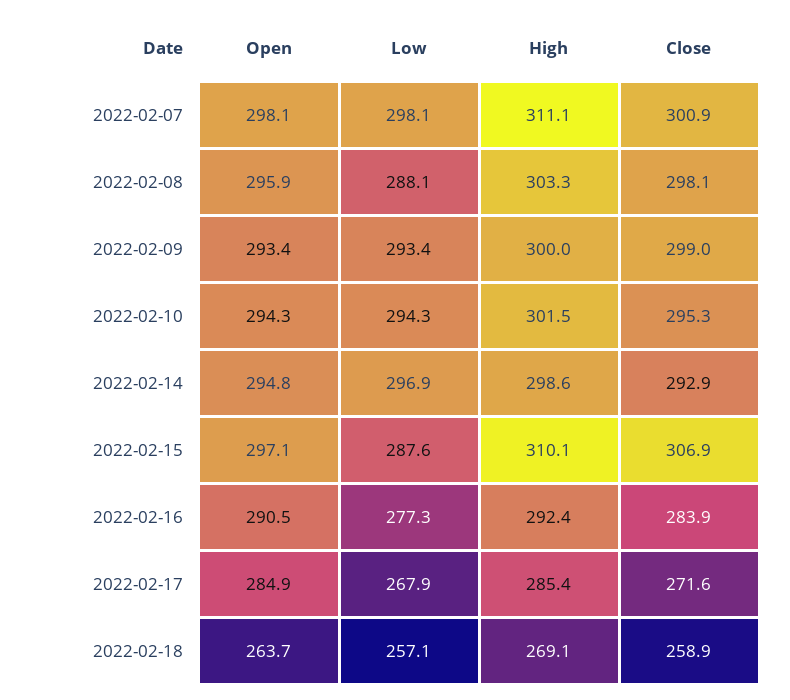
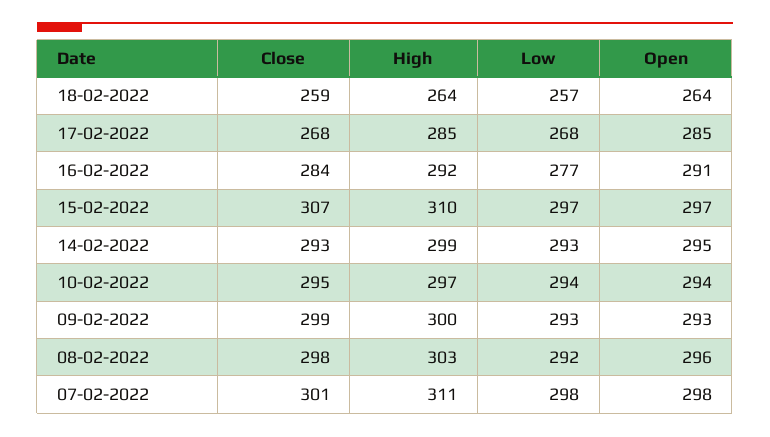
Low, 2022-02-08: 288.1 -> 292
High, 2022-02-10: 301.5 -> 297
Low, 2022-02-14: 296.9 -> 293
Low, 2022-02-15: 287.6 -> 297
Close, 2022-02-17: 271.6 -> 268
High, 2022-02-18: 269.1 -> 264

